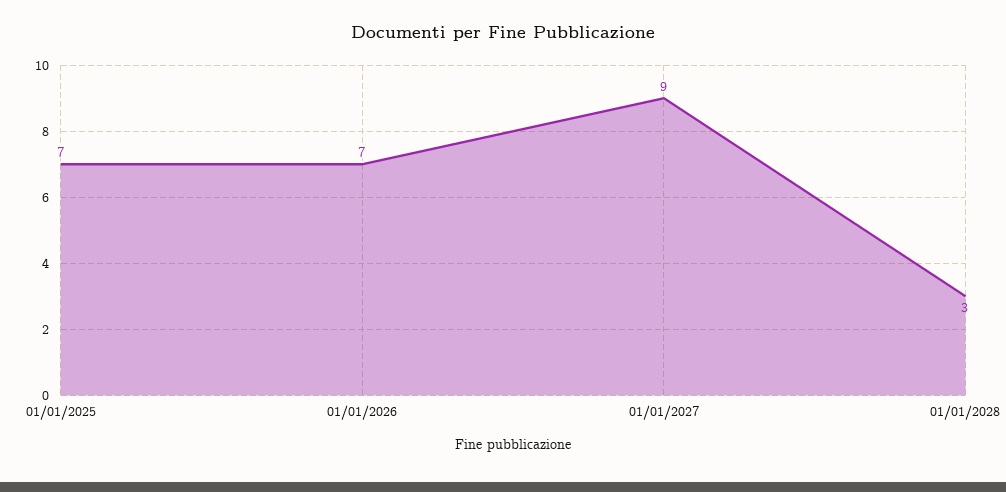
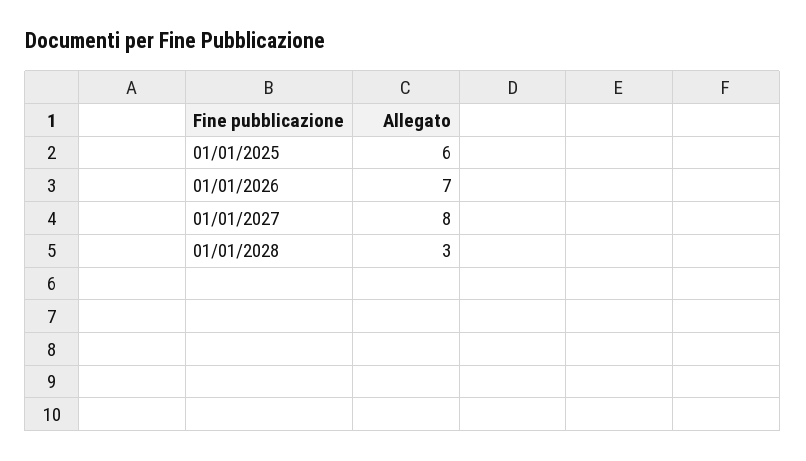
01/01/2025: 7 -> 6
01/01/2027: 9 -> 8

